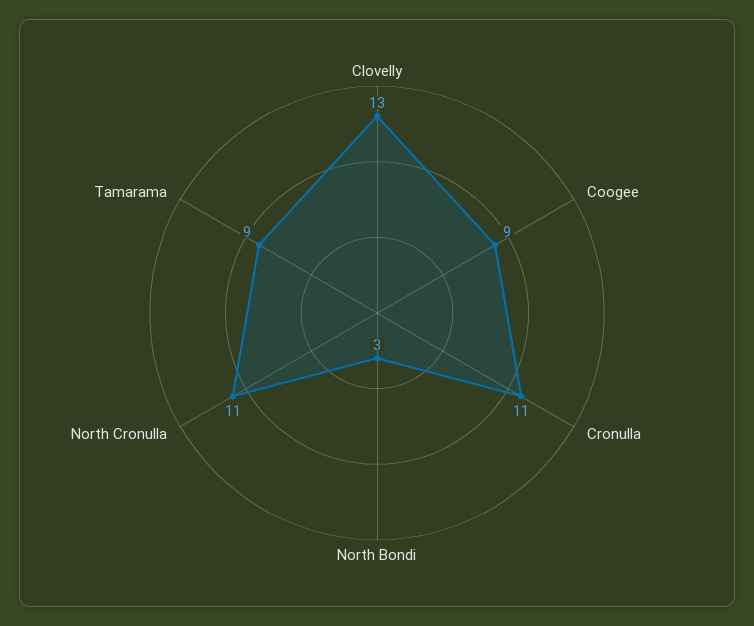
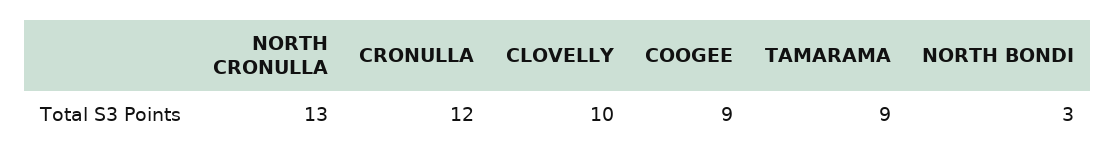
Clovelly: 13 -> 10
Cronulla: 11 -> 12
North Cronulla: 11 -> 13

